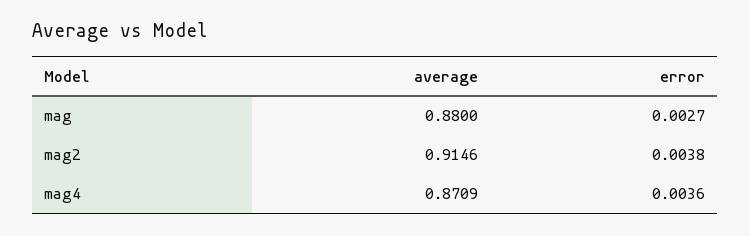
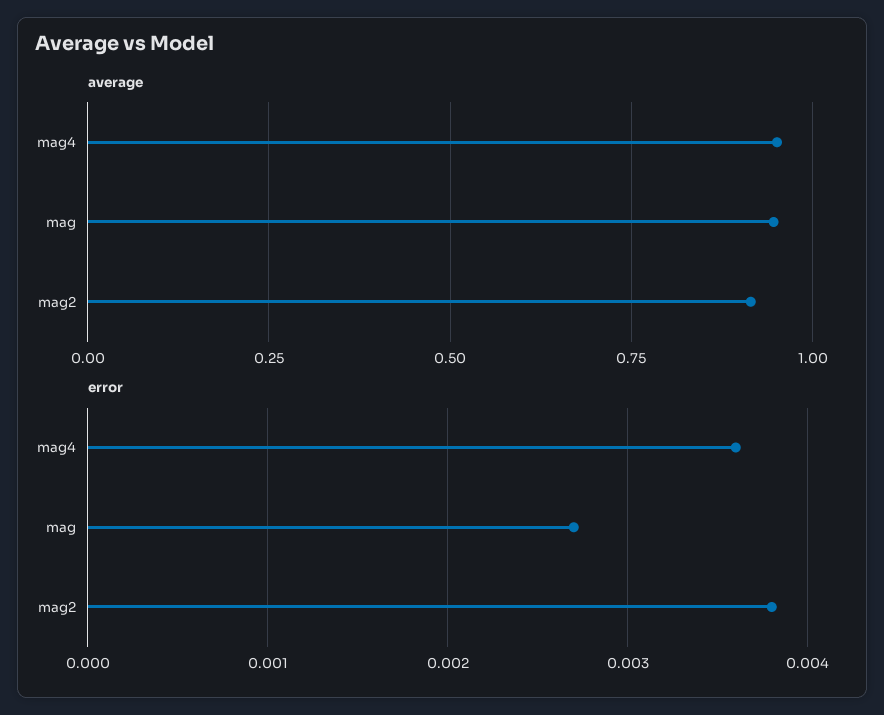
average, mag: 0.88 -> 0.95
average, mag4: 0.8709 -> 0.95

